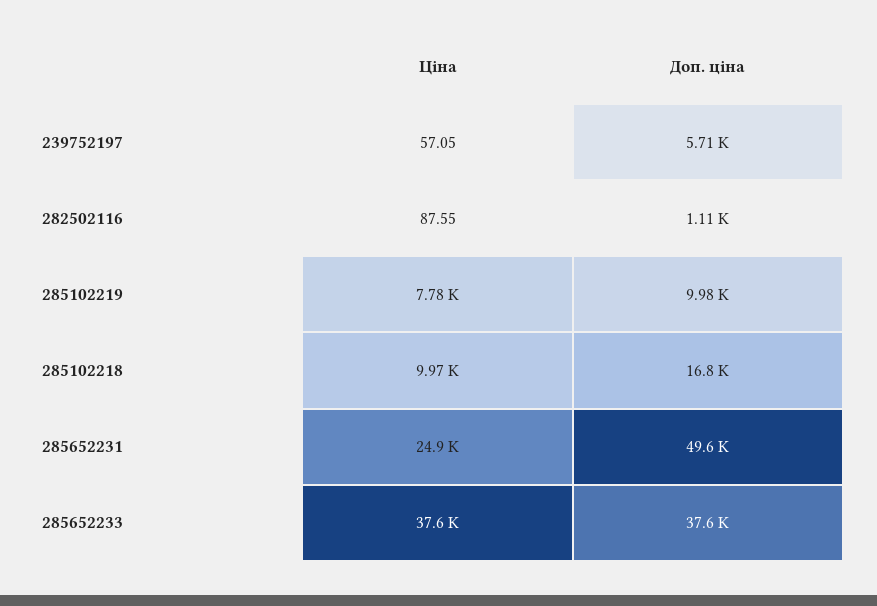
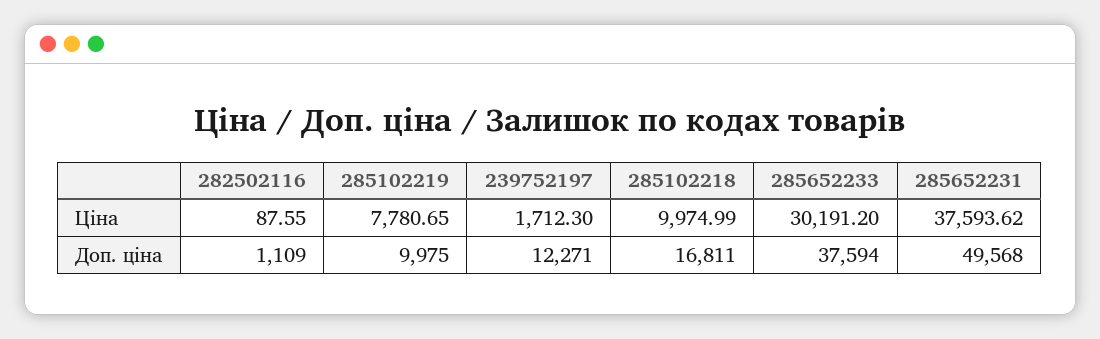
Ціна, 239752197: 57.05 -> 1712.3
Доп. ціна, 239752197: 5710 -> 12271
Ціна, 285652231: 24900 -> 37593.62
Ціна, 285652233: 37600 -> 30191.2

